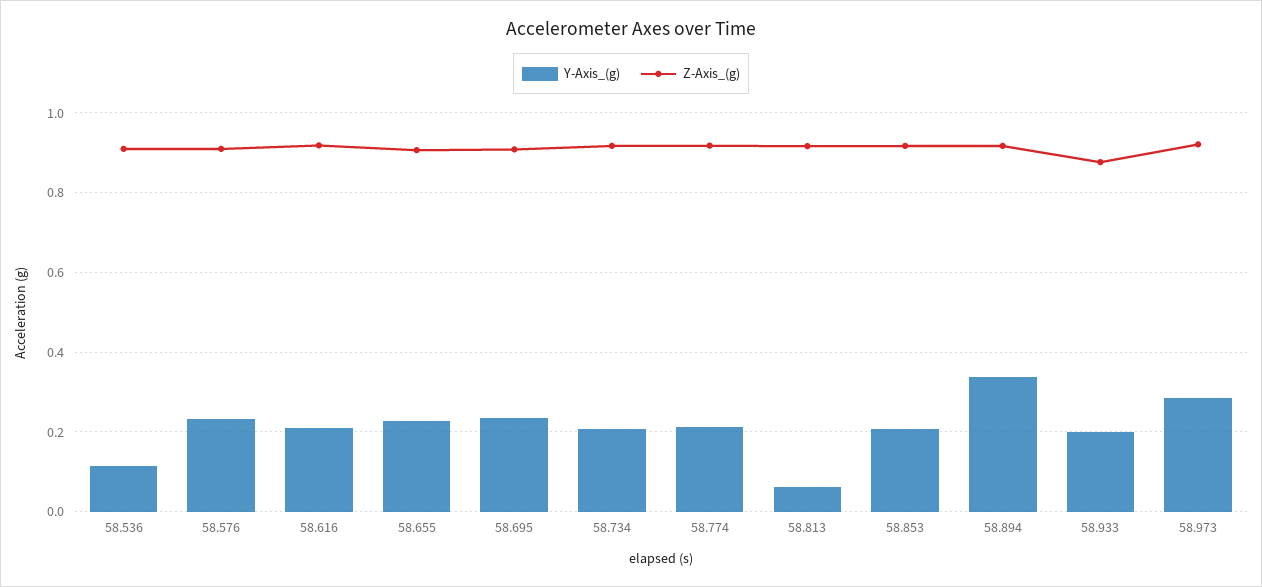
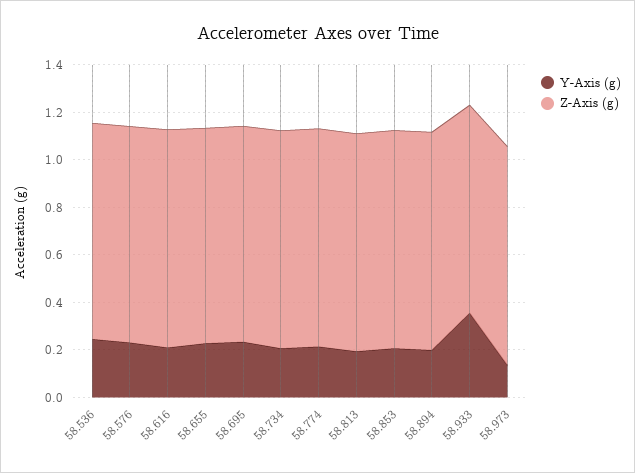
Y-Axis_(g), 58.536: 0.12 -> 0.25
Y-Axis_(g), 58.813: 0.06 -> 0.2
Y-Axis_(g), 58.894: 0.34 -> 0.2
Y-Axis_(g), 58.933: 0.2 -> 0.35
Y-Axis_(g), 58.973: 0.28 -> 0.15

